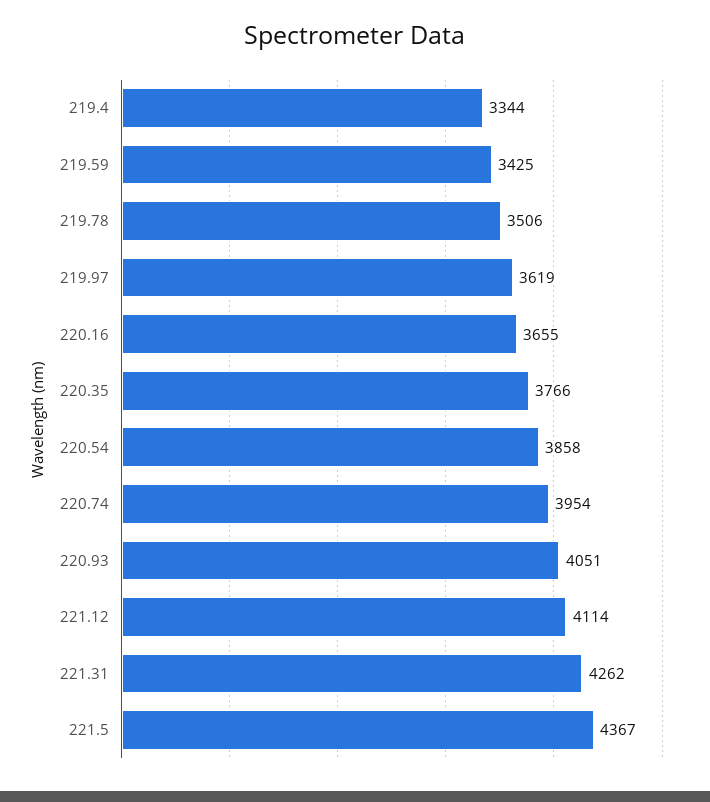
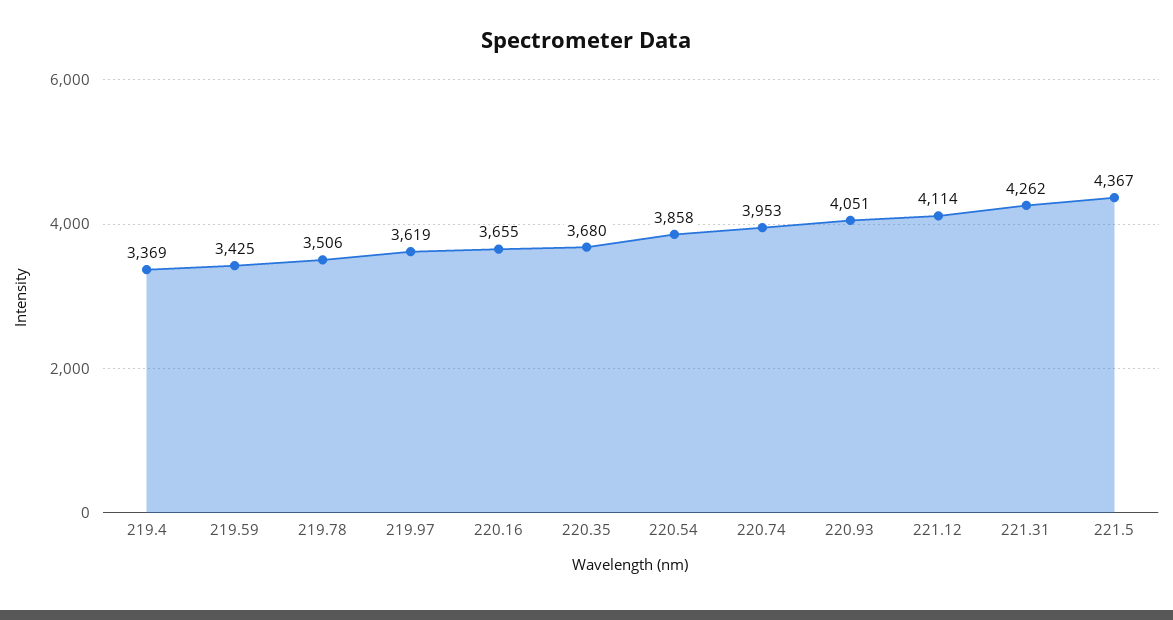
219.4: 3344 -> 3369
220.35: 3766 -> 3680
220.74: 3954 -> 3953

